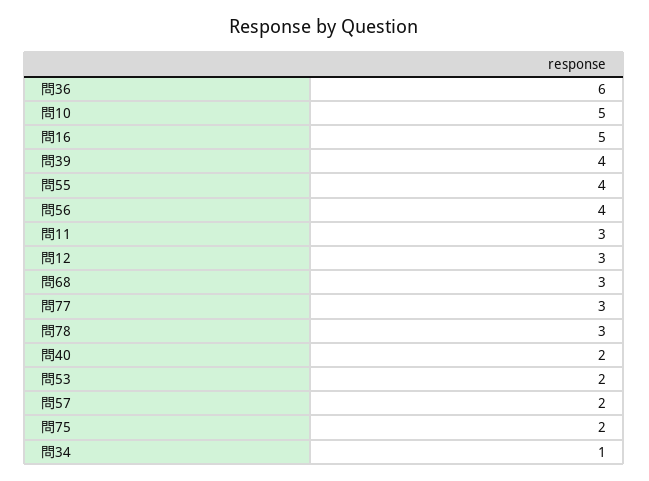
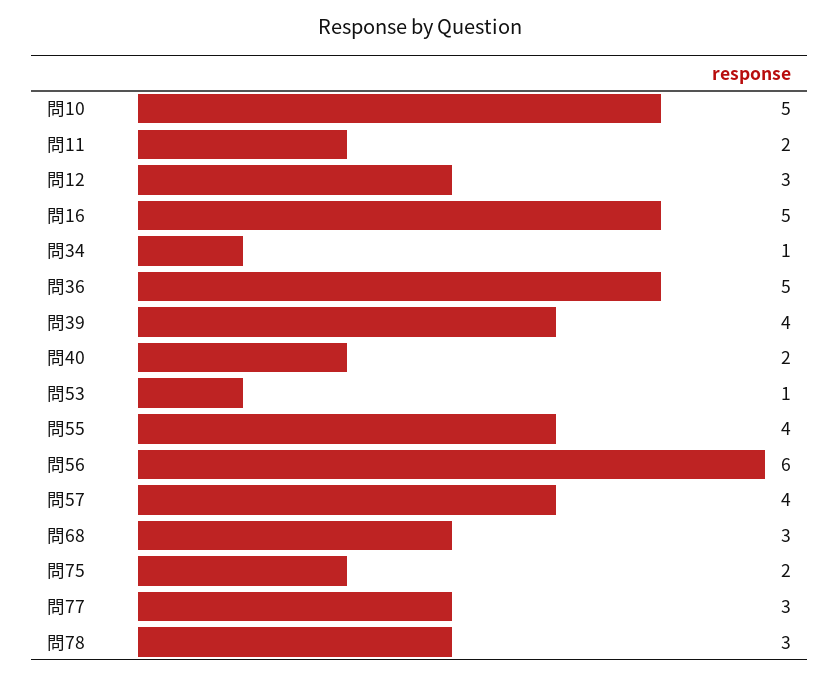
問36: 6 -> 5
問56: 4 -> 6
問11: 3 -> 2
問53: 2 -> 1
問57: 2 -> 4

